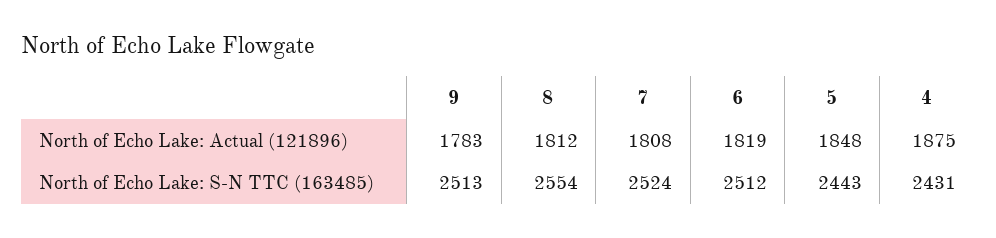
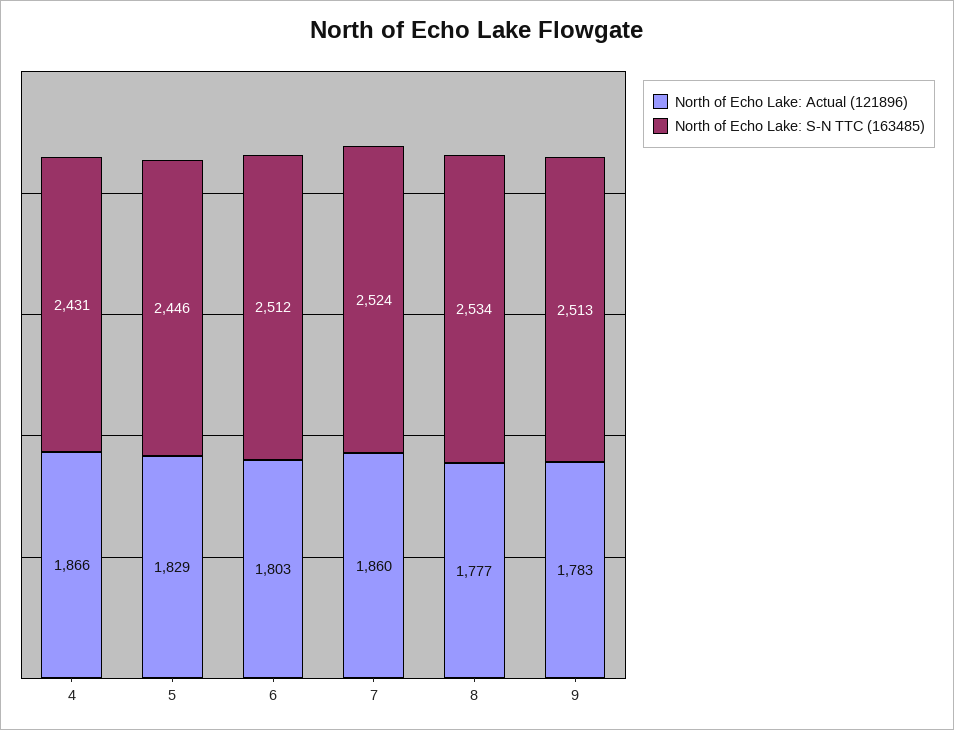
North of Echo Lake: Actual (121896), 8: 1812 -> 1777
North of Echo Lake: Actual (121896), 7: 1808 -> 1860
North of Echo Lake: Actual (121896), 6: 1819 -> 1803
North of Echo Lake: Actual (121896), 5: 1848 -> 1829
North of Echo Lake: Actual (121896), 4: 1875 -> 1866
North of Echo Lake: S-N TTC (163485), 8: 2554 -> 2534
North of Echo Lake: S-N TTC (163485), 5: 2443 -> 2446

